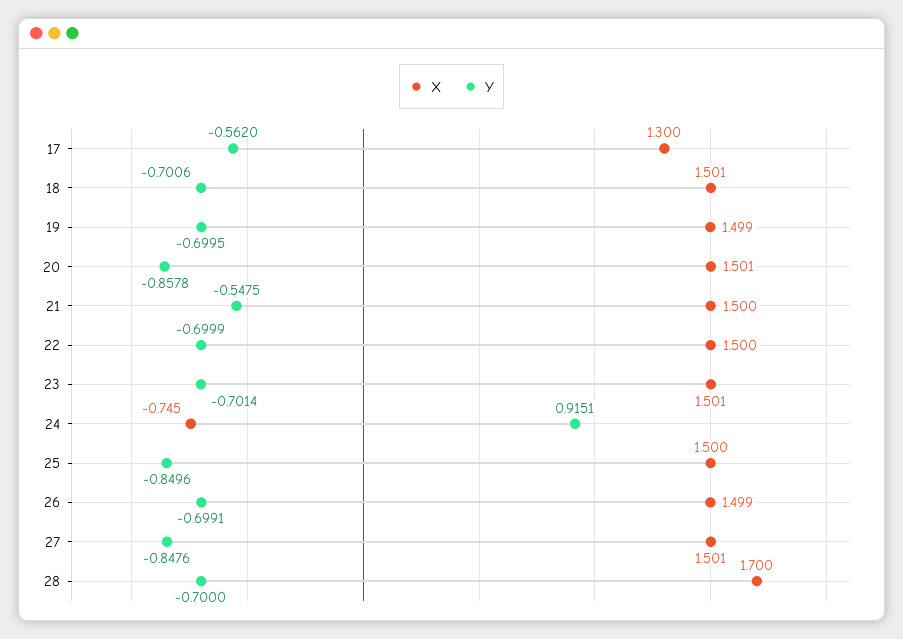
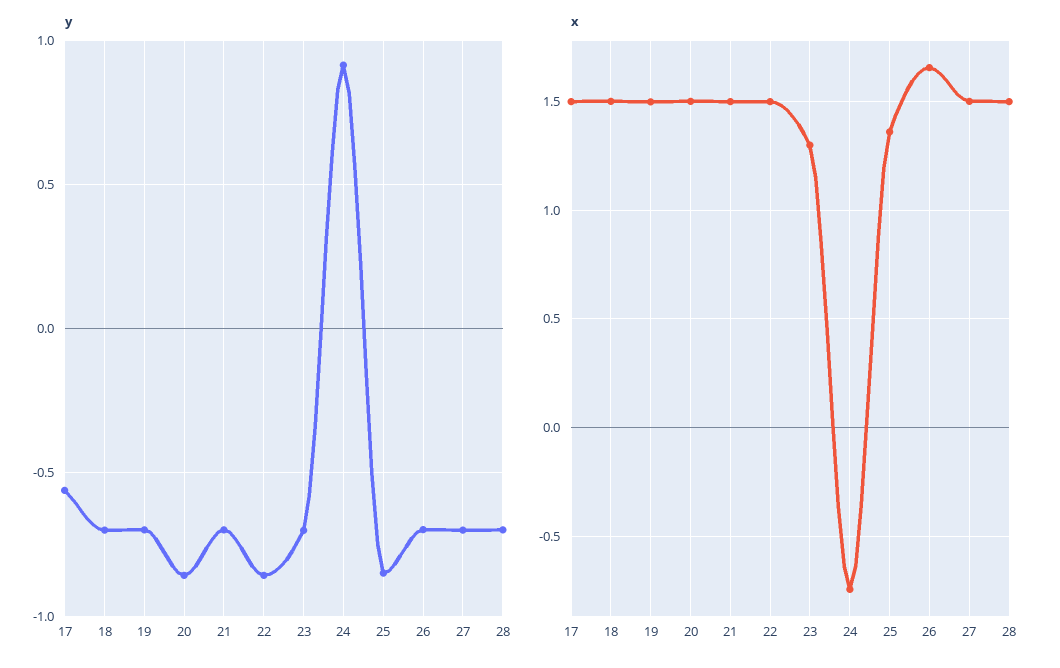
X, 17: 1.3 -> 1.5
Y, 21: -0.5475 -> -0.7
Y, 22: -0.6999 -> -0.85
X, 23: 1.501 -> 1.3
X, 25: 1.5 -> 1.35
X, 26: 1.499 -> 1.65
Y, 27: -0.8476 -> -0.7
X, 28: 1.7 -> 1.5

